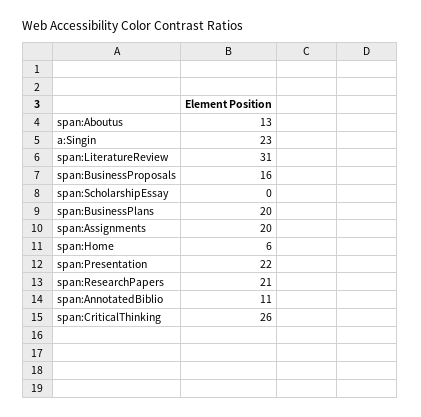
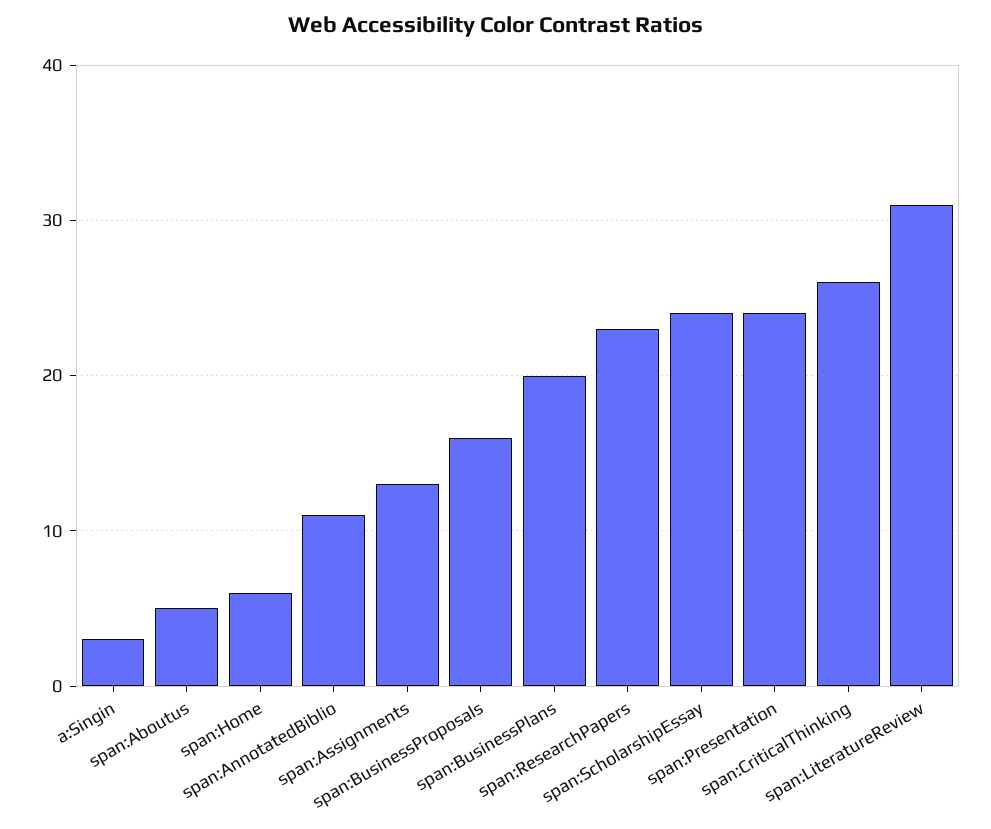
span:Aboutus: 13 -> 5
a:Singin: 23 -> 3
span:ScholarshipEssay: 0 -> 24
span:Assignments: 20 -> 13
span:Presentation: 22 -> 24
span:ResearchPapers: 21 -> 23

